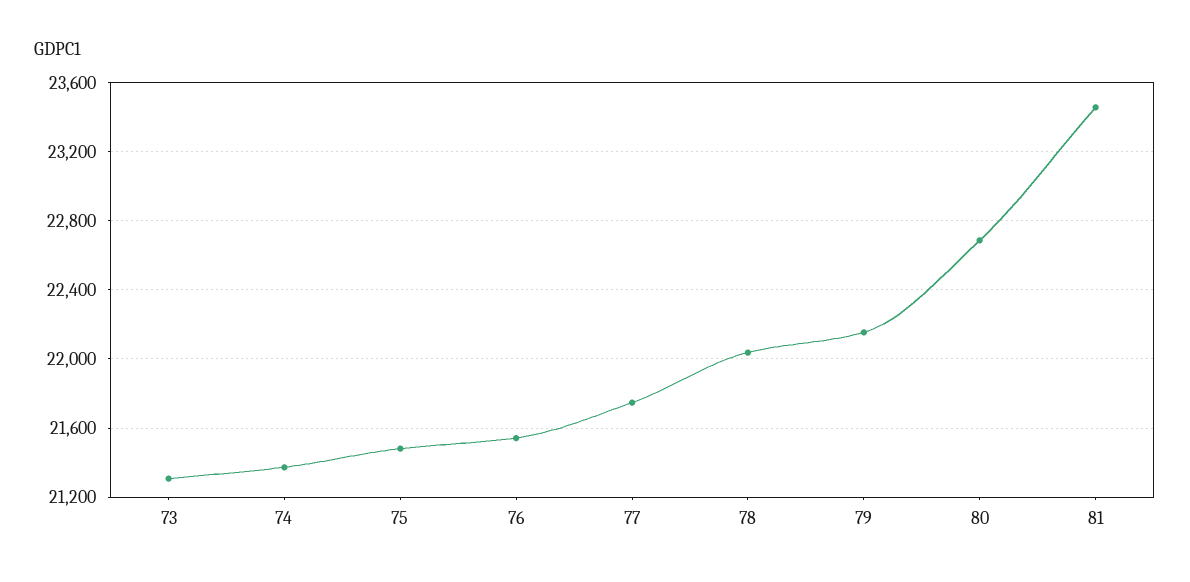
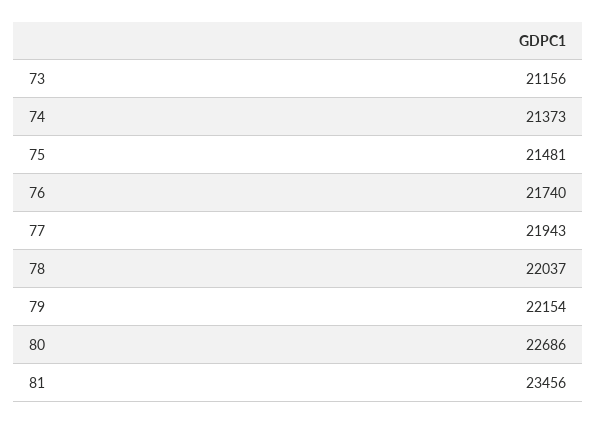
73: 21300 -> 21156
76: 21550 -> 21740
77: 21750 -> 21943

